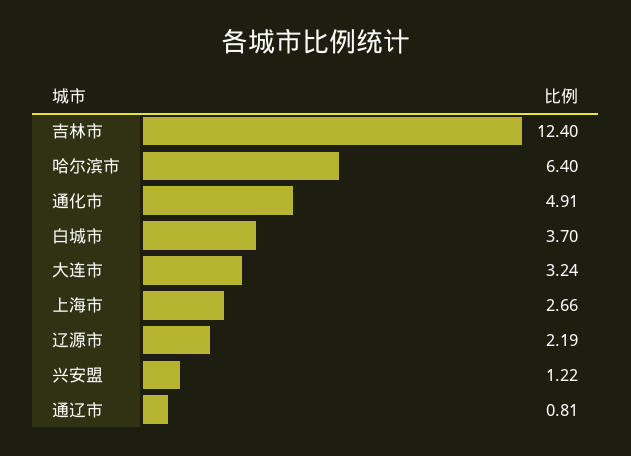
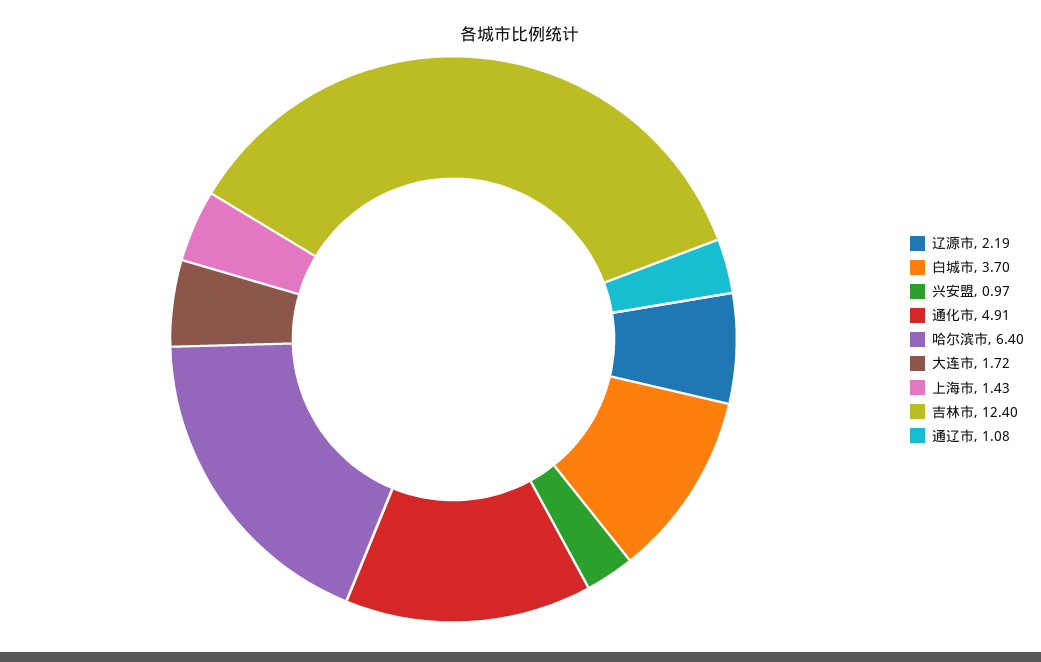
大连市: 3.24 -> 1.72
上海市: 2.66 -> 1.43
兴安盟: 1.22 -> 0.97
通辽市: 0.81 -> 1.08

